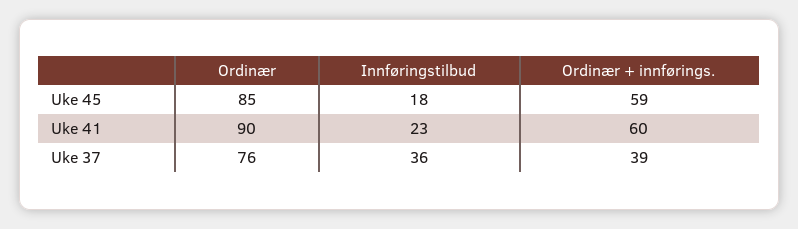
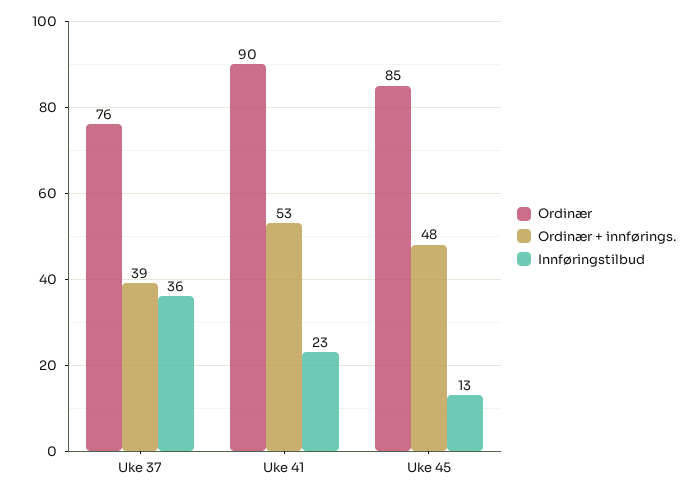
Innføringstilbud, Uke 45: 18 -> 13
Ordinær + innførings., Uke 45: 59 -> 48
Ordinær + innførings., Uke 41: 60 -> 53

